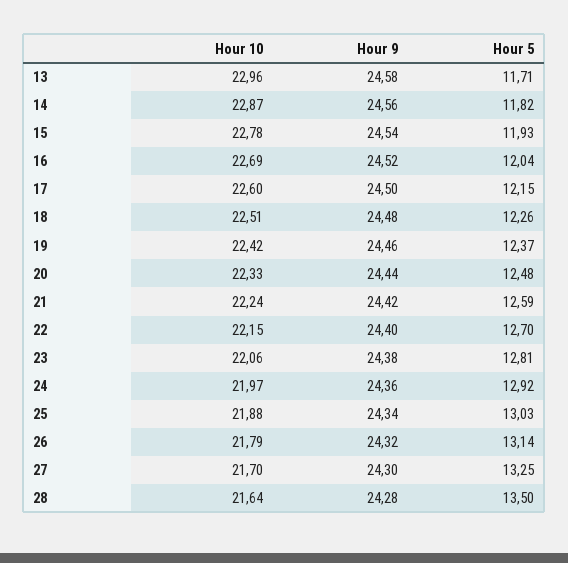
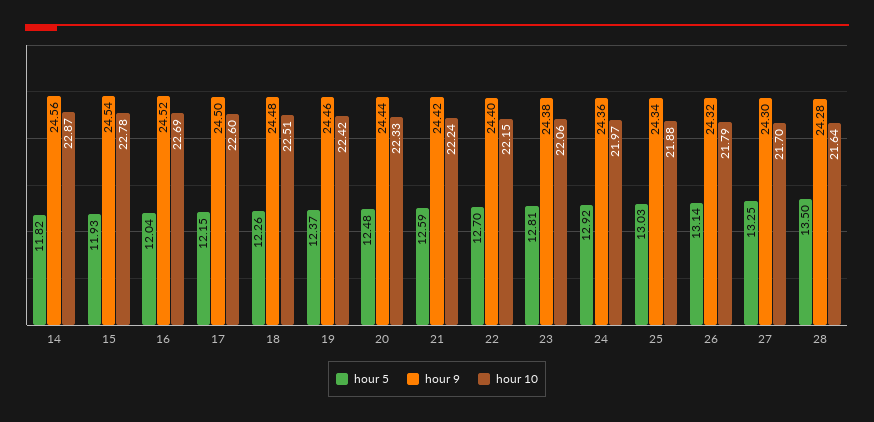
Hour 10, 13: 22.96 -> none
Hour 9, 13: 24.58 -> none
Hour 5, 13: 11.71 -> none

